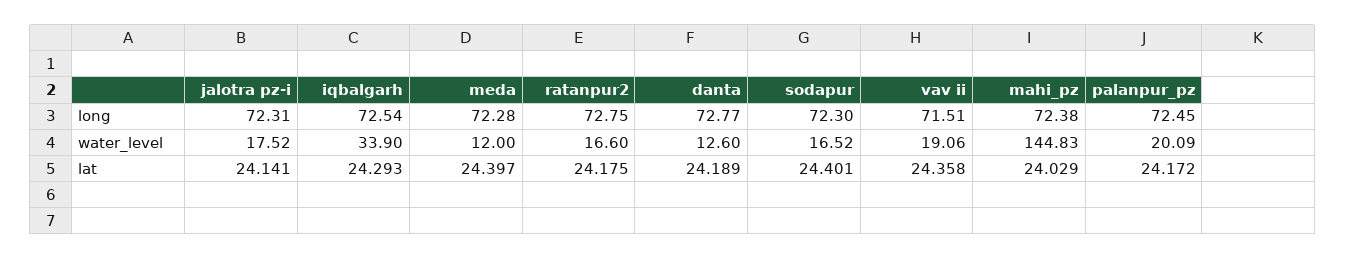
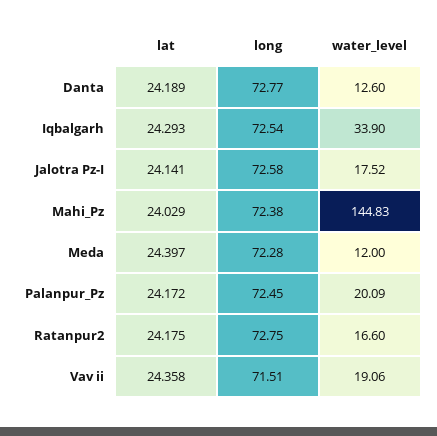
jalotra pz-i, long: 72.31 -> 72.58
sodapur, long: 72.3 -> none
sodapur, water_level: 16.52 -> none
sodapur, lat: 24.401 -> none

